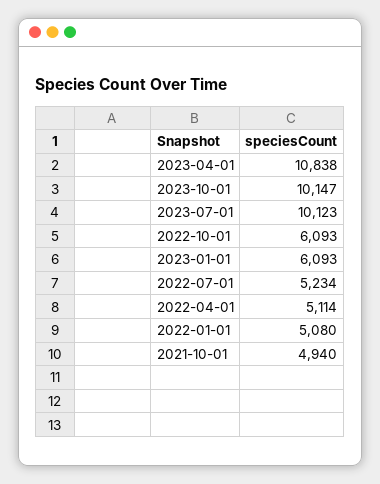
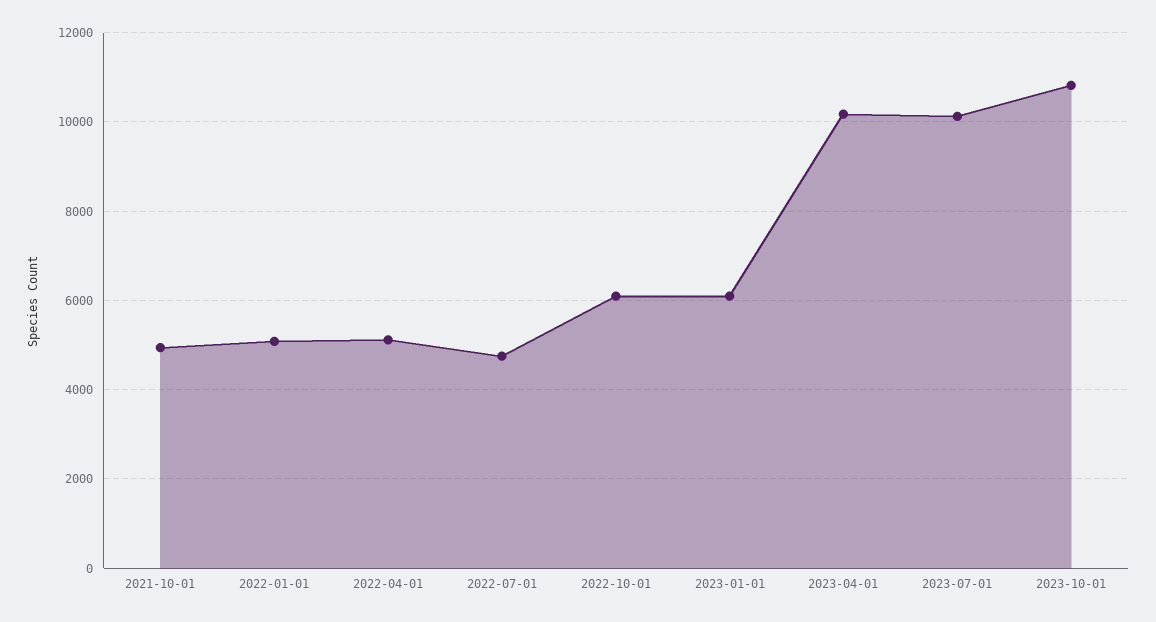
2023-04-01: 10838 -> 10200
2023-10-01: 10147 -> 10800
2022-07-01: 5234 -> 4800

